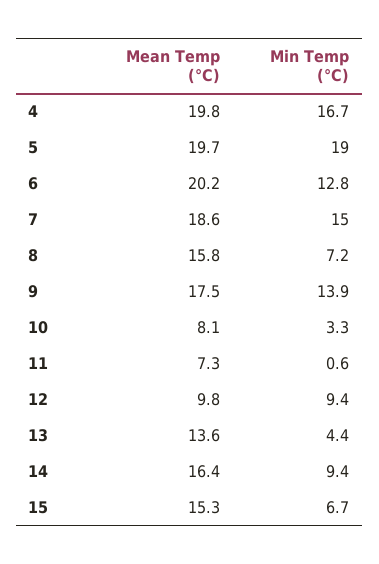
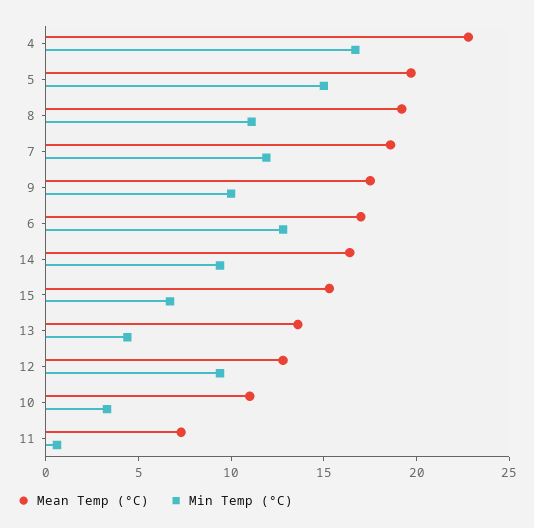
Mean Temp (°C), 4: 19.8 -> 23
Min Temp (°C), 5: 19 -> 15
Mean Temp (°C), 6: 20.2 -> 17
Min Temp (°C), 7: 15 -> 12
Mean Temp (°C), 8: 15.8 -> 19
Min Temp (°C), 8: 7.2 -> 11
Min Temp (°C), 9: 13.9 -> 10
Mean Temp (°C), 10: 8.1 -> 11
Mean Temp (°C), 12: 9.8 -> 13

